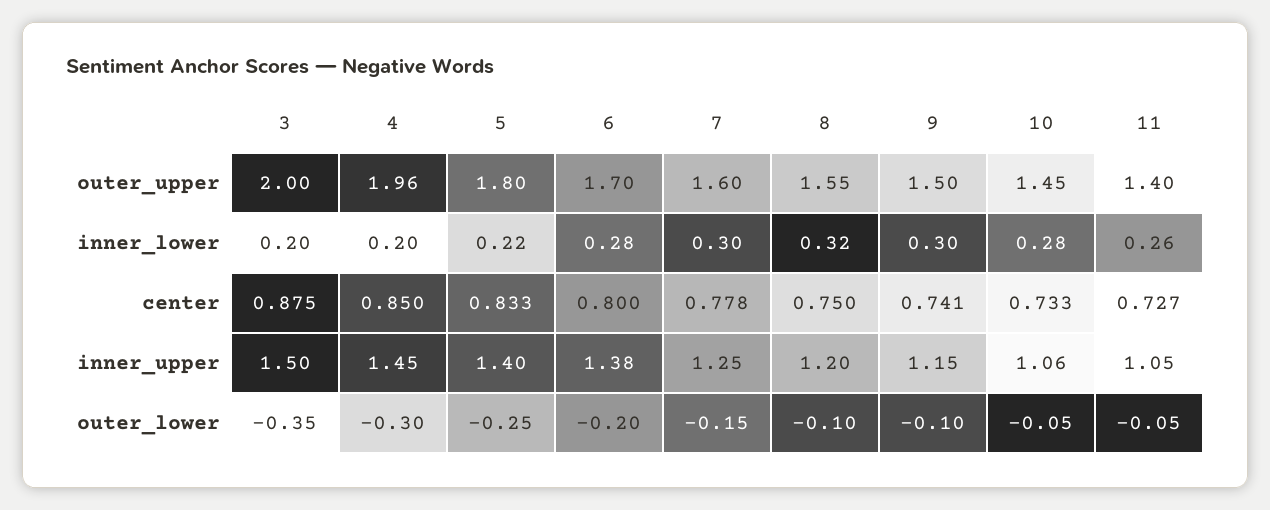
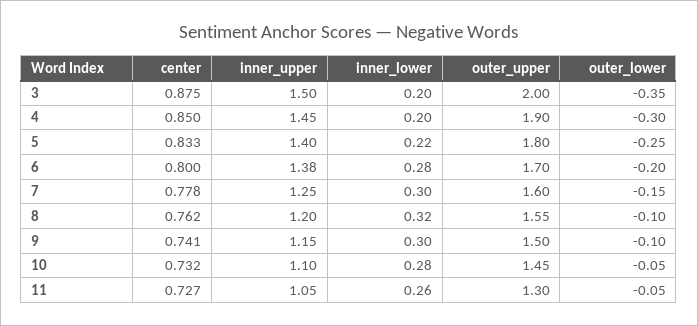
4, outer_upper: 1.96 -> 1.9
11, outer_upper: 1.4 -> 1.3
8, center: 0.75 -> 0.762
10, center: 0.733 -> 0.732
10, inner_upper: 1.06 -> 1.1

